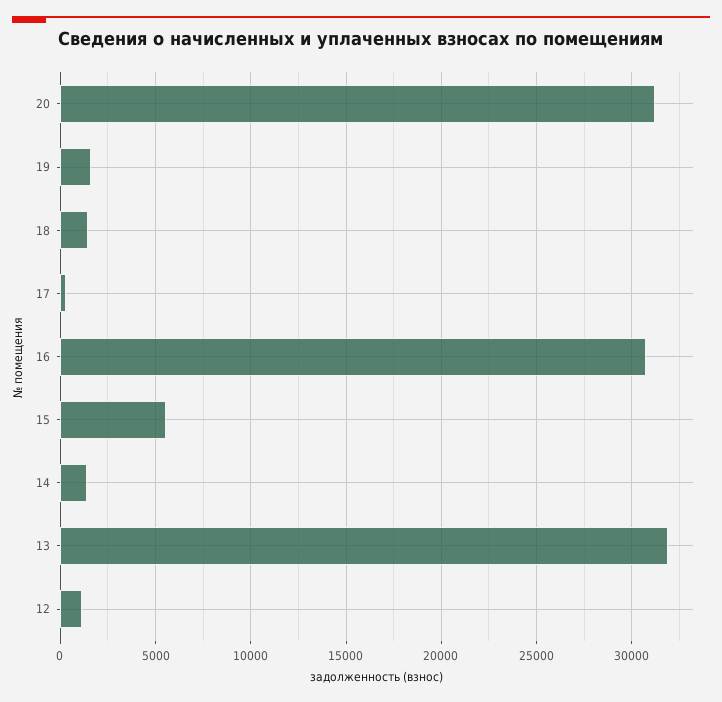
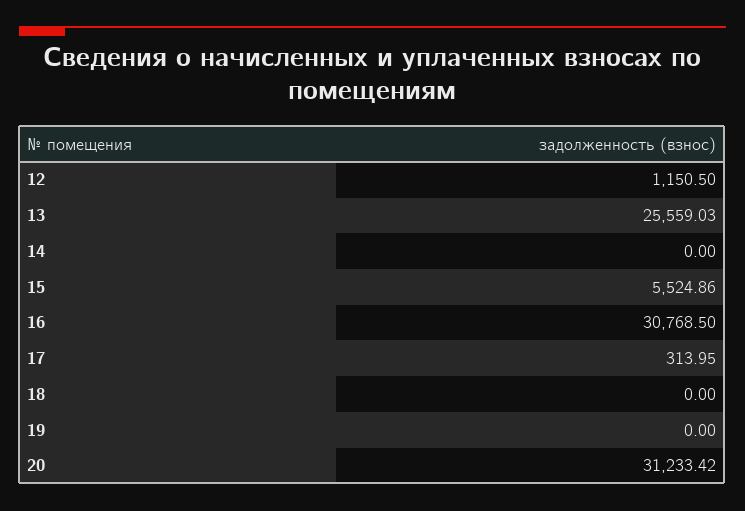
19: 1500 -> 0
18: 1500 -> 0
14: 1500 -> 0
13: 32000 -> 25559.03

